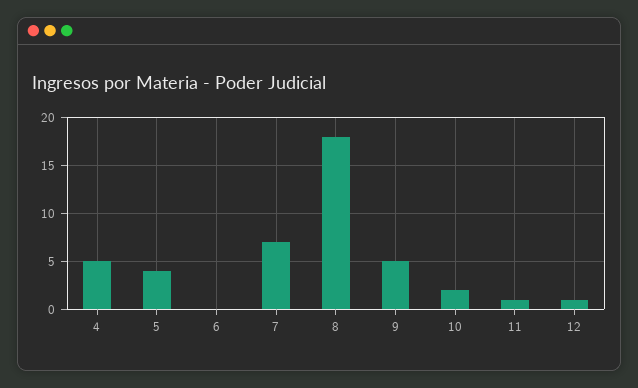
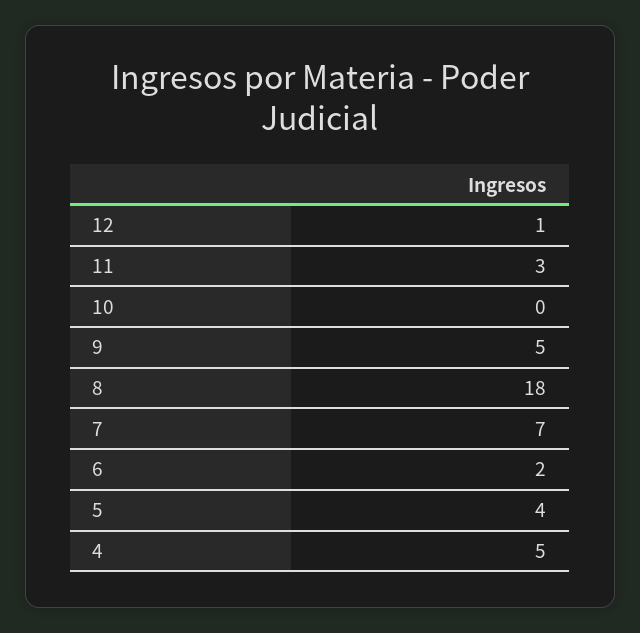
6: 0 -> 2
10: 2 -> 0
11: 1 -> 3

